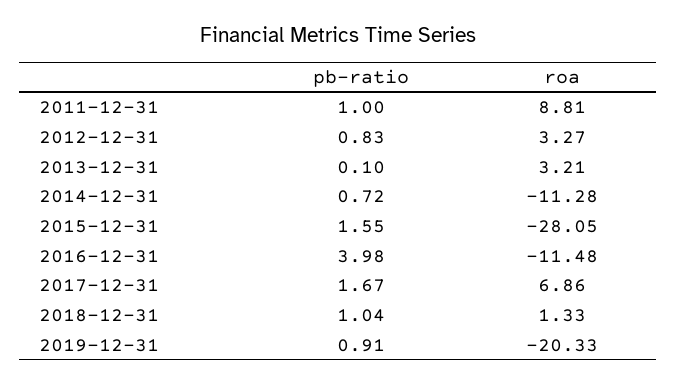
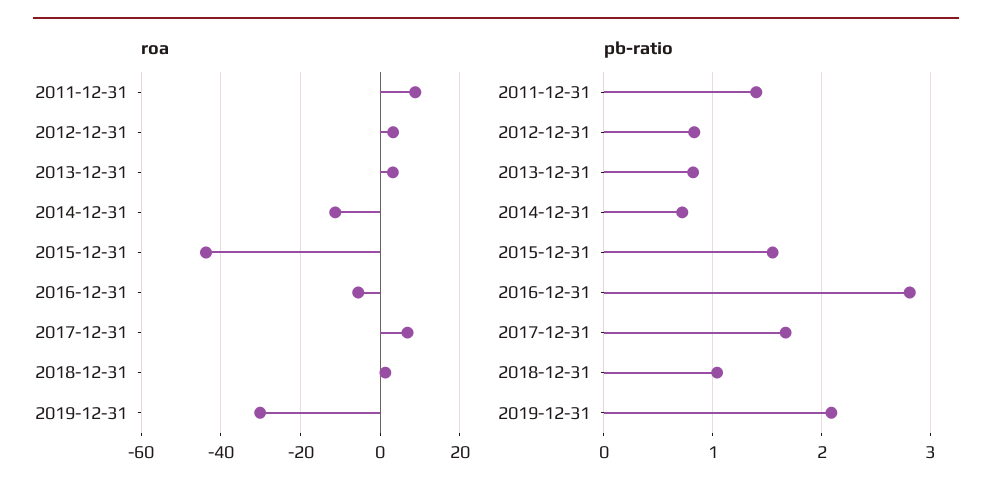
pb-ratio, 2011-12-31: 1 -> 1.4
pb-ratio, 2013-12-31: 0.1 -> 0.8
roa, 2015-12-31: -28.05 -> -44
pb-ratio, 2016-12-31: 3.98 -> 2.8
roa, 2016-12-31: -11.48 -> -6
pb-ratio, 2019-12-31: 0.91 -> 2.1
roa, 2019-12-31: -20.33 -> -30

